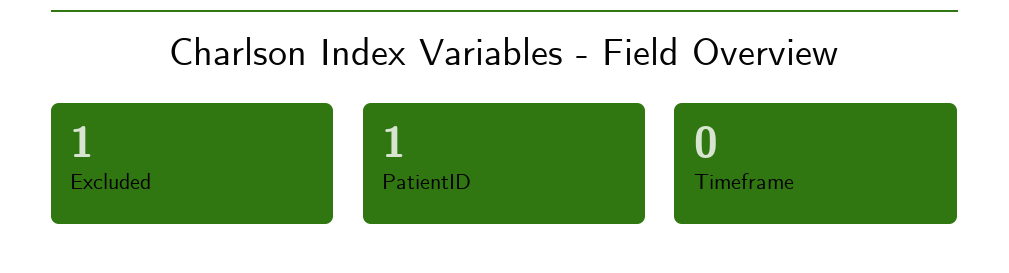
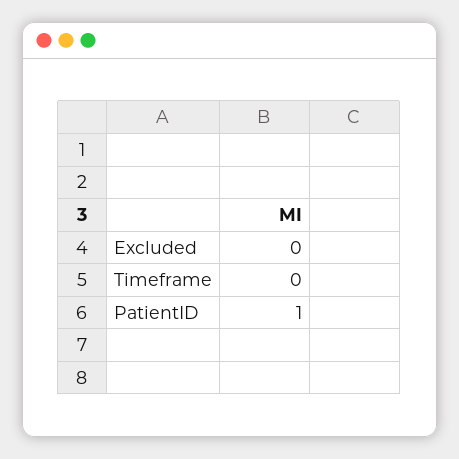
Excluded: 1 -> 0

